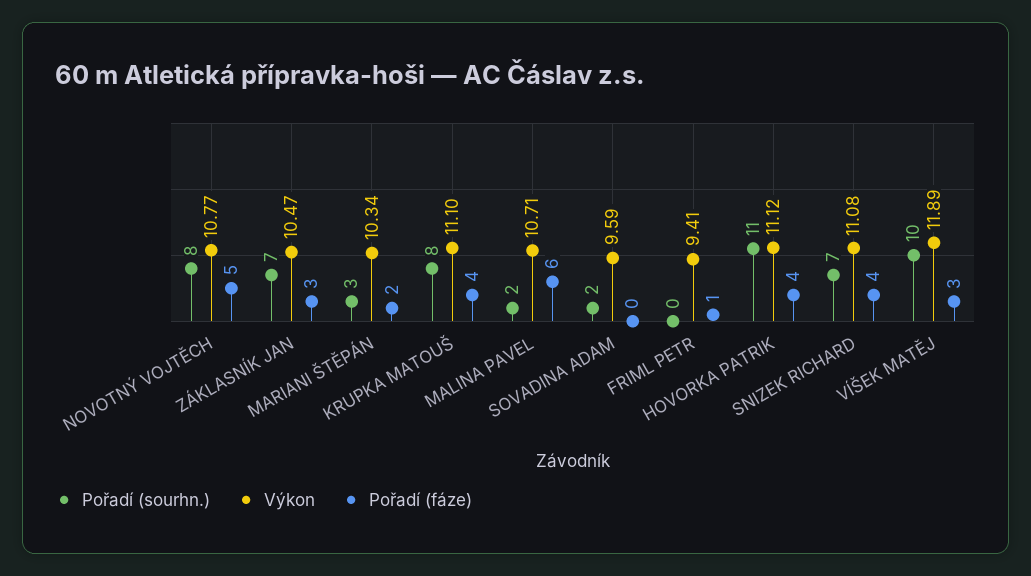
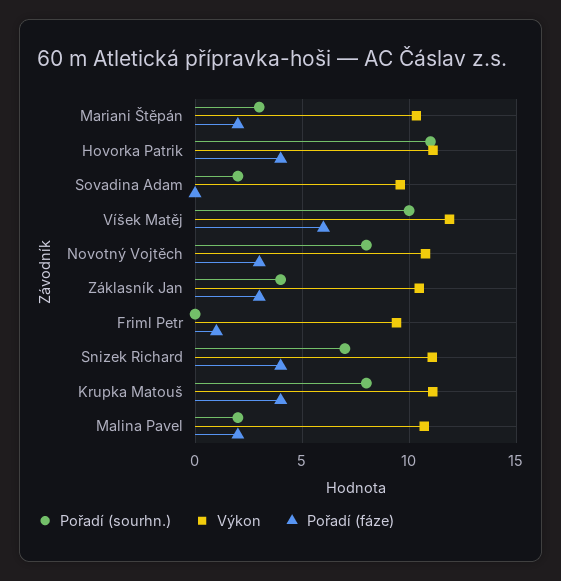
Pořadí (fáze), NOVOTNÝ VOJTĚCH: 5 -> 3
Pořadí (sourhn.), ZÁKLASNÍK JAN: 7 -> 4
Pořadí (fáze), MALINA PAVEL: 6 -> 2
Pořadí (fáze), VÍŠEK MATĚJ: 3 -> 6

